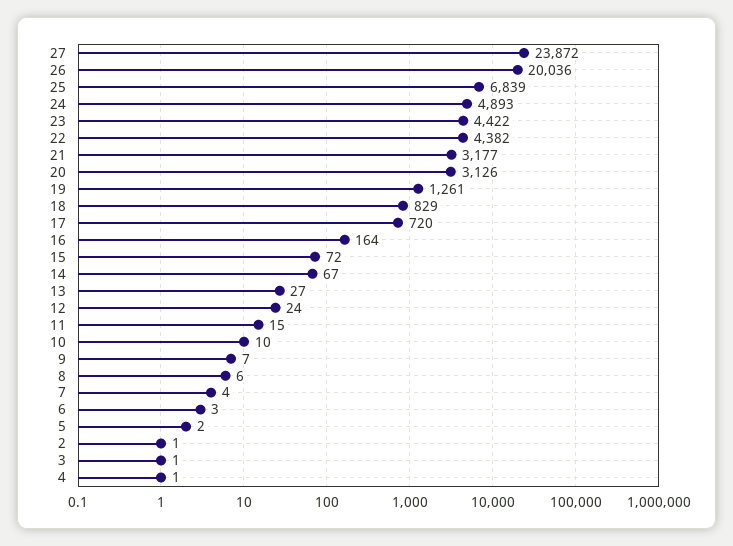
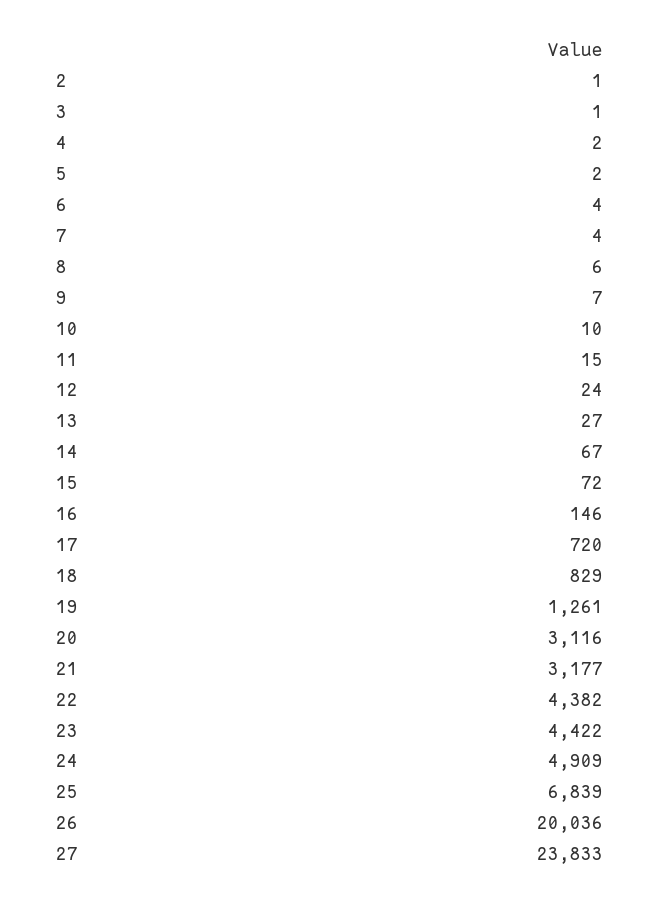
27: 23872 -> 23833
24: 4893 -> 4909
20: 3126 -> 3116
16: 164 -> 146
6: 3 -> 4
4: 1 -> 2

